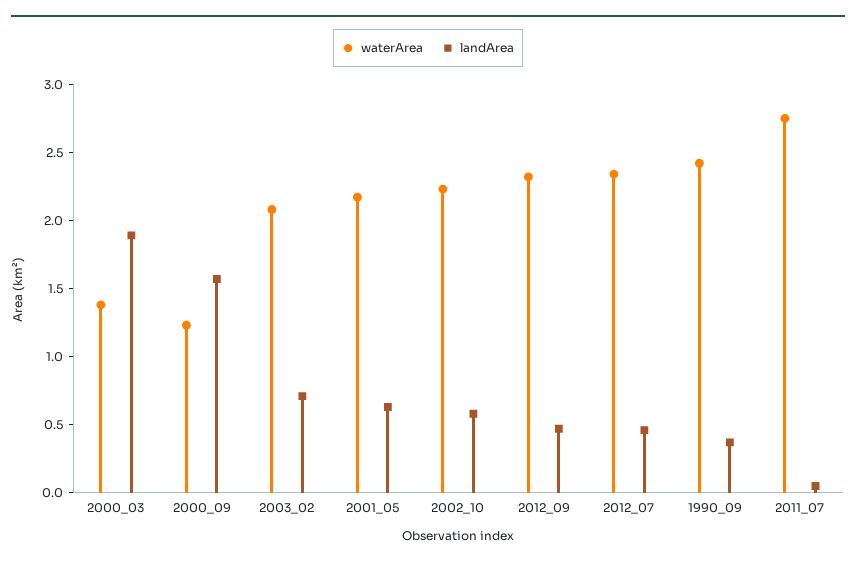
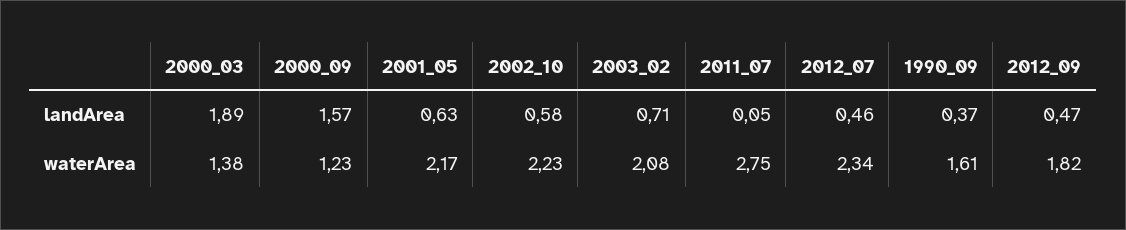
waterArea, 2012_09: 2.3 -> 1.82
waterArea, 1990_09: 2.4 -> 1.61

